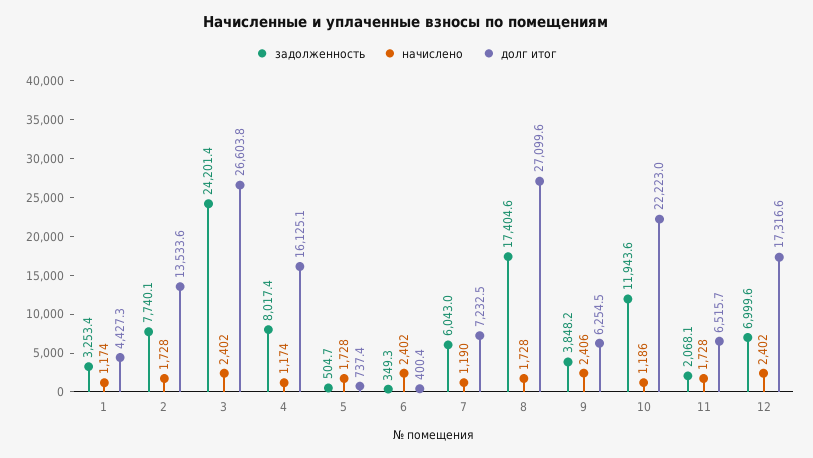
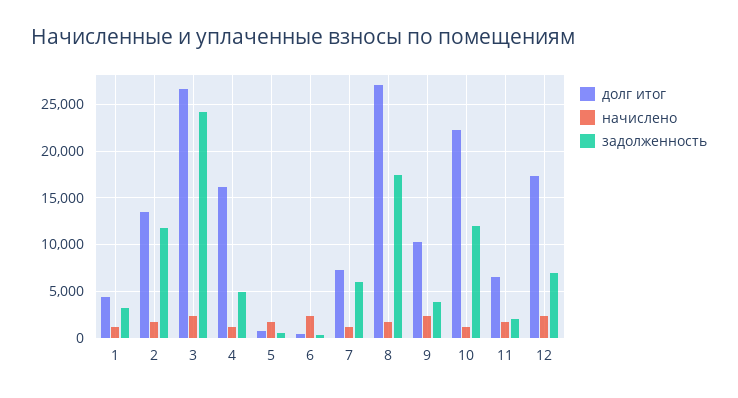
задолженность, 2: 7740.1 -> 12000
задолженность, 4: 8017.4 -> 5000
долг итог, 9: 6254.5 -> 10000

